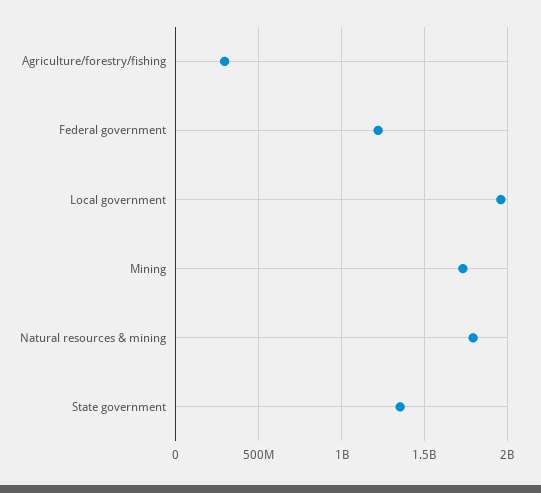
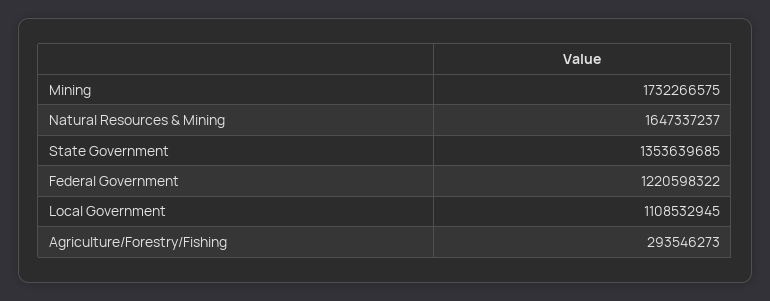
Local government: 1950000000 -> 1108532945
Natural resources & mining: 1800000000 -> 1647337237

